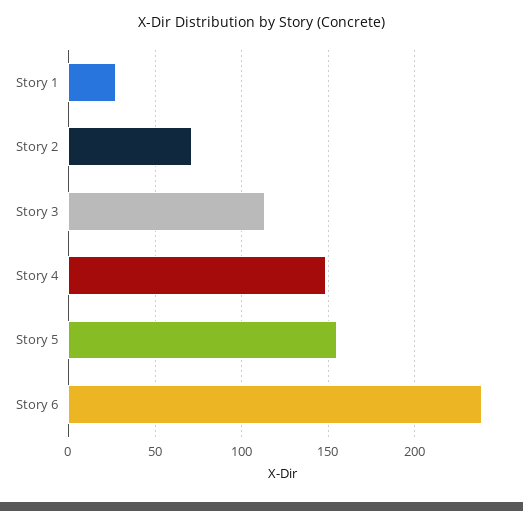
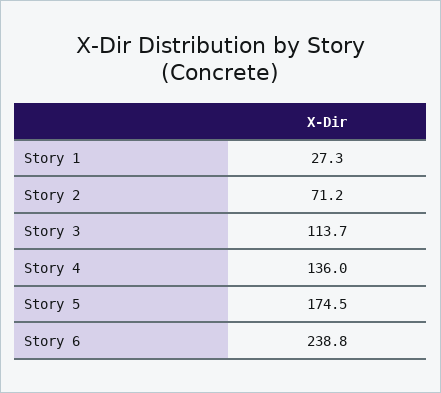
Story 4: 150 -> 136
Story 5: 155 -> 174.5

